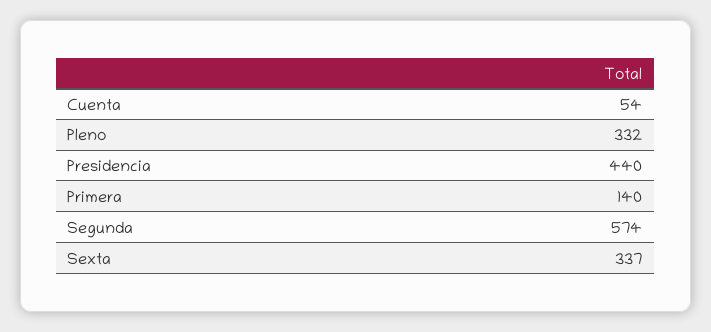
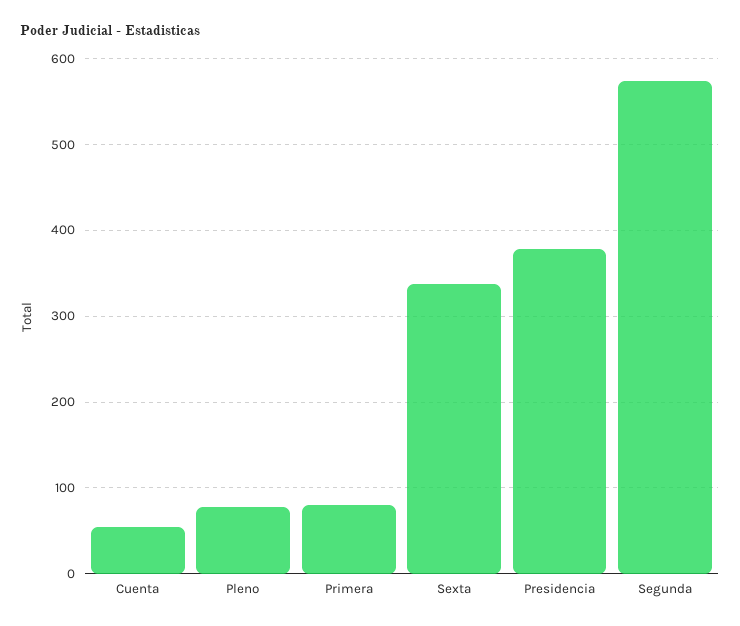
Pleno: 332 -> 80
Presidencia: 440 -> 380
Primera: 140 -> 80

